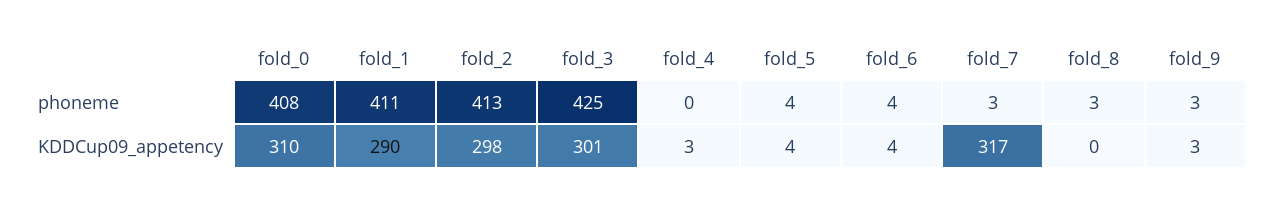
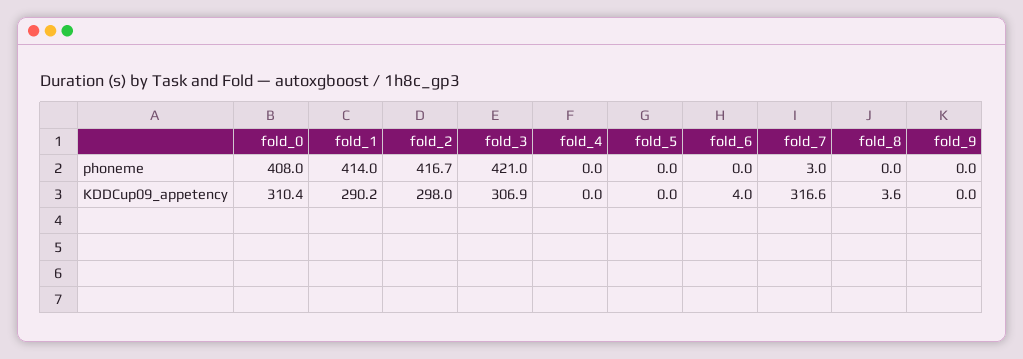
fold_1, phoneme: 411 -> 414
fold_2, phoneme: 413 -> 416.7
fold_3, phoneme: 425 -> 421
fold_5, phoneme: 4 -> 0
fold_6, phoneme: 4 -> 0
fold_8, phoneme: 3 -> 0
fold_9, phoneme: 3 -> 0
fold_3, KDDCup09_appetency: 301 -> 306.9
fold_4, KDDCup09_appetency: 3 -> 0
fold_5, KDDCup09_appetency: 4 -> 0
fold_8, KDDCup09_appetency: 0 -> 3.6
fold_9, KDDCup09_appetency: 3 -> 0

